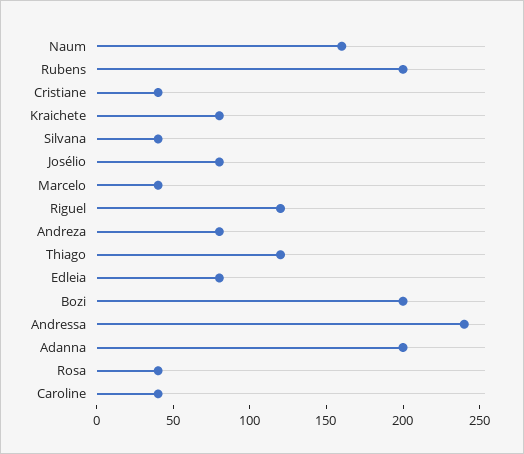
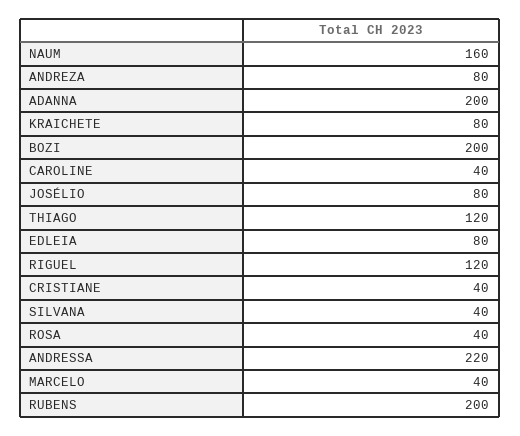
Andressa: 240 -> 220

